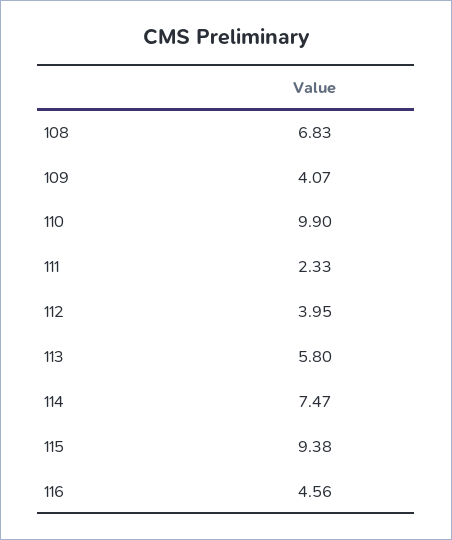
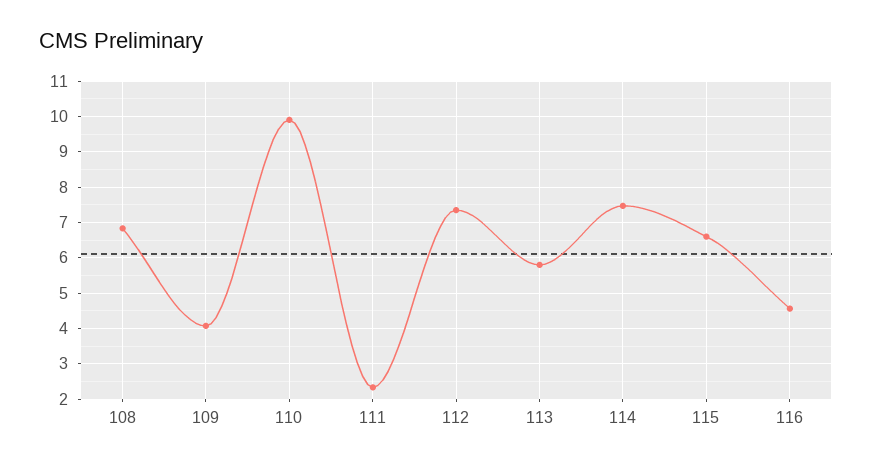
112: 3.95 -> 7.4
115: 9.38 -> 6.6

